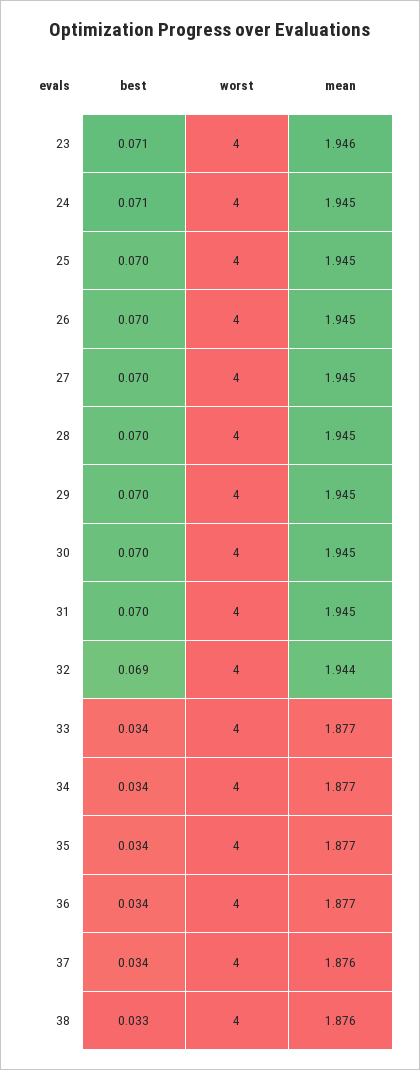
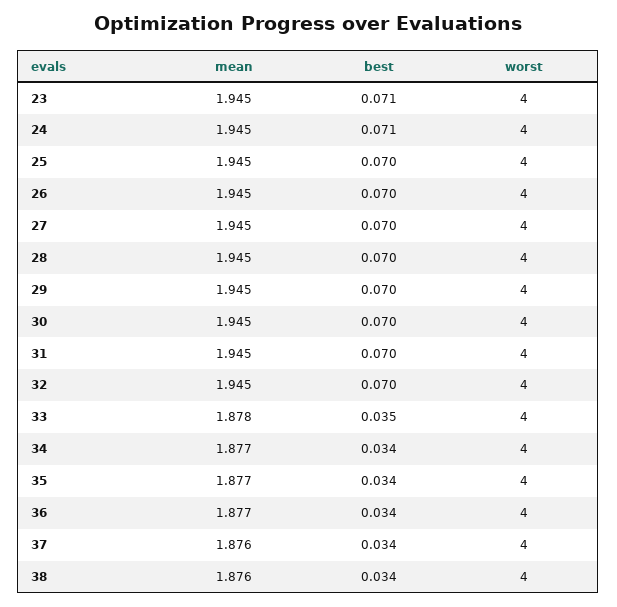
mean, 23: 1.946 -> 1.945
best, 32: 0.069 -> 0.07
mean, 32: 1.944 -> 1.945
best, 33: 0.034 -> 0.035
mean, 33: 1.877 -> 1.878
best, 38: 0.033 -> 0.034

